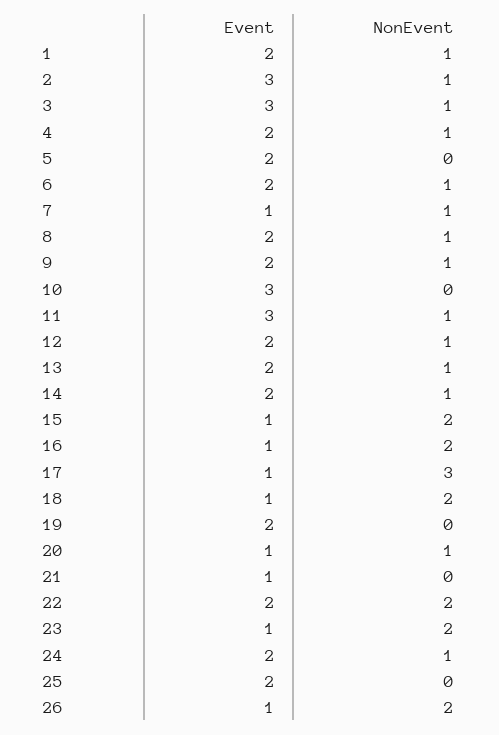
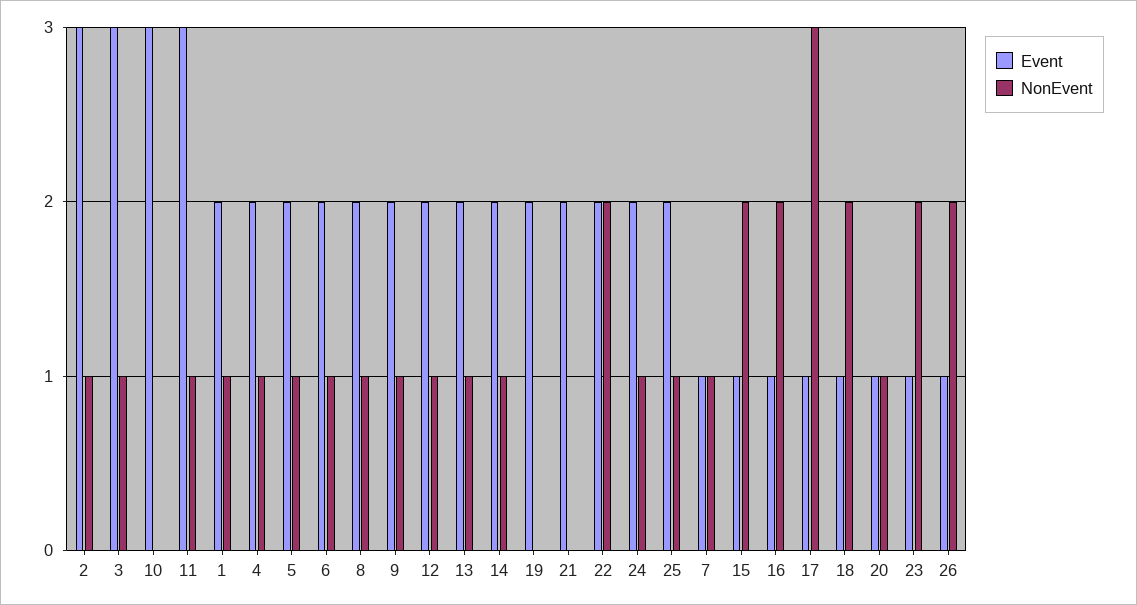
NonEvent, 5: 0 -> 1
Event, 21: 1 -> 2
NonEvent, 25: 0 -> 1

